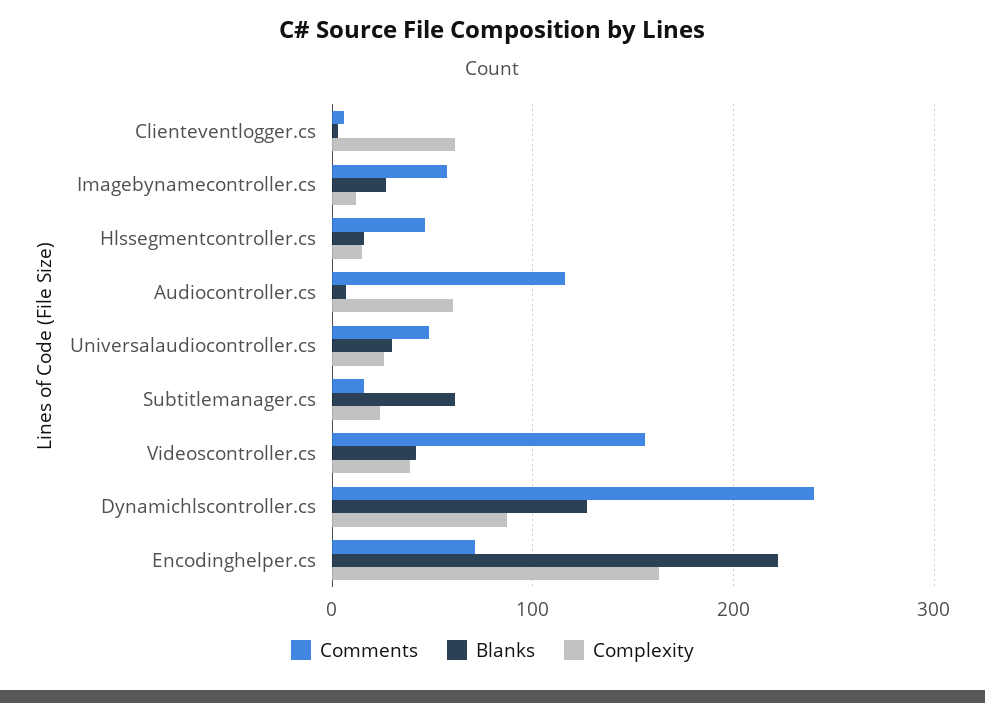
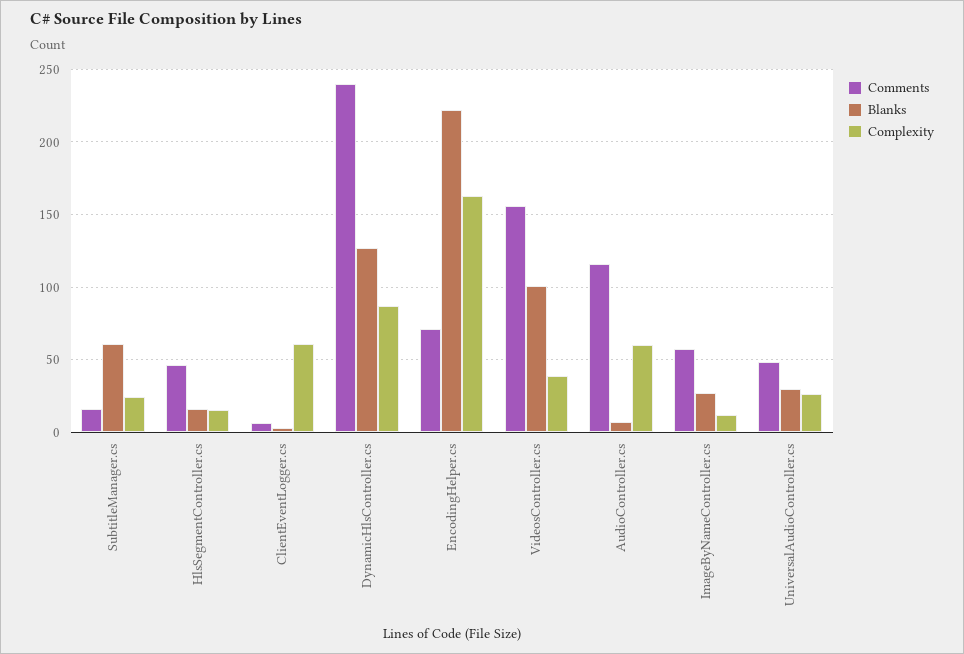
Blanks, Videoscontroller.cs: 40 -> 100

